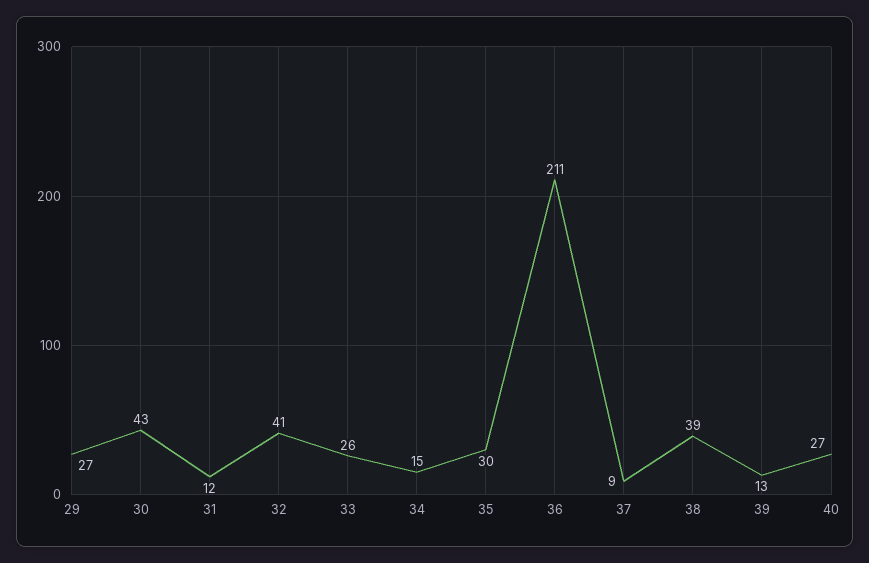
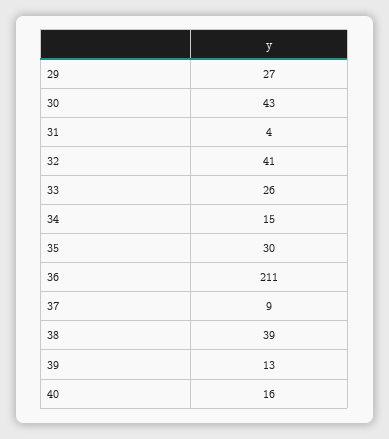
31: 12 -> 4
40: 27 -> 16

